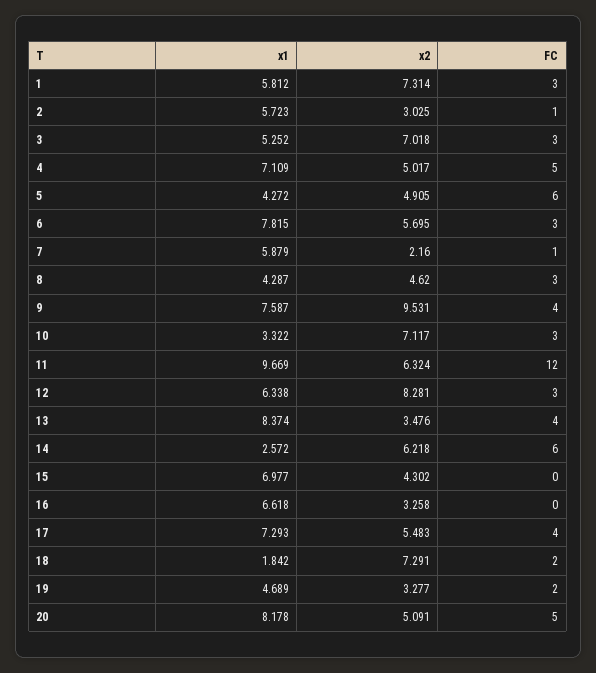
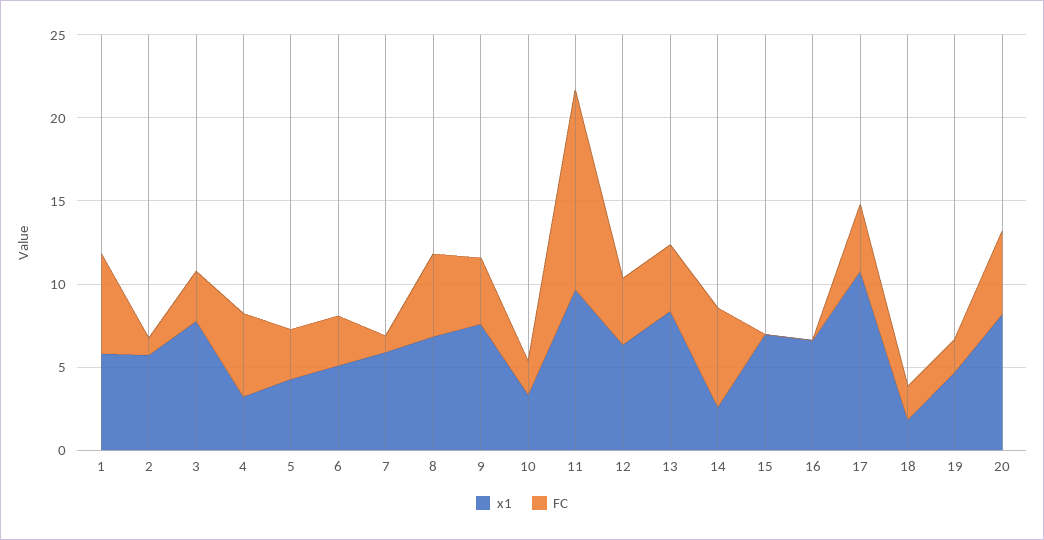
x2, 1: 7.314 -> none
FC, 1: 3 -> 6
x2, 2: 3.025 -> none
x1, 3: 5.252 -> 8
x2, 3: 7.018 -> none
x1, 4: 7.109 -> 3
x2, 4: 5.017 -> none
x2, 5: 4.905 -> none
FC, 5: 6 -> 3
x1, 6: 7.815 -> 5
x2, 6: 5.695 -> none
x2, 7: 2.16 -> none
x1, 8: 4.287 -> 7
x2, 8: 4.62 -> none
FC, 8: 3 -> 5
x2, 9: 9.531 -> none
x2, 10: 7.117 -> none
FC, 10: 3 -> 2
x2, 11: 6.324 -> none
x2, 12: 8.281 -> none
FC, 12: 3 -> 4
x2, 13: 3.476 -> none
x2, 14: 6.218 -> none
x2, 15: 4.302 -> none
x2, 16: 3.258 -> none
x1, 17: 7.293 -> 11
x2, 17: 5.483 -> none
x2, 18: 7.291 -> none
x2, 19: 3.277 -> none
x2, 20: 5.091 -> none

